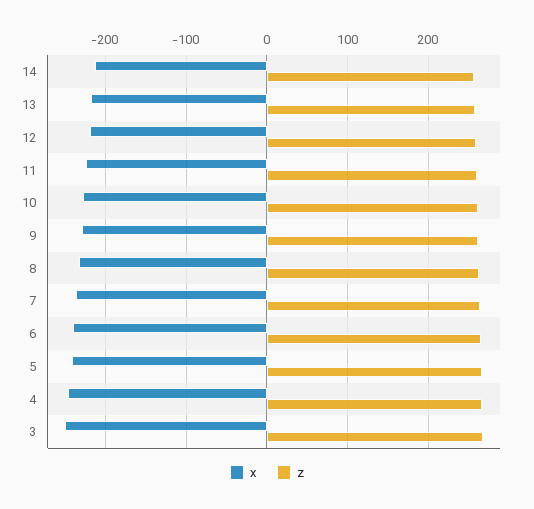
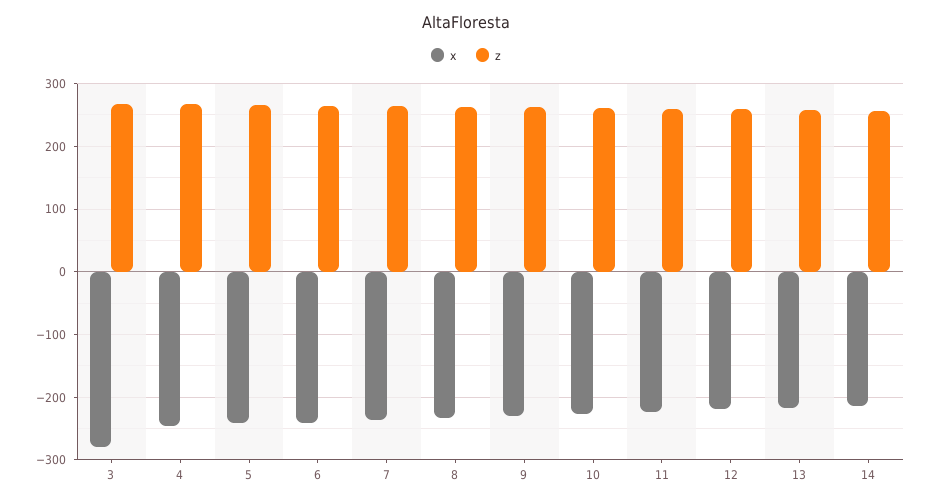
x, 3: -250 -> -280

